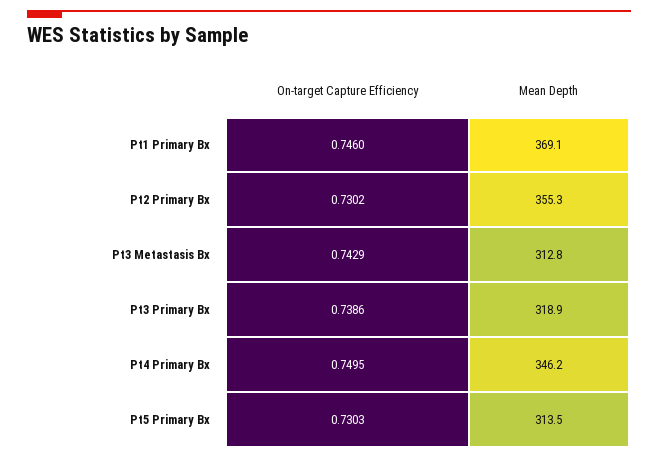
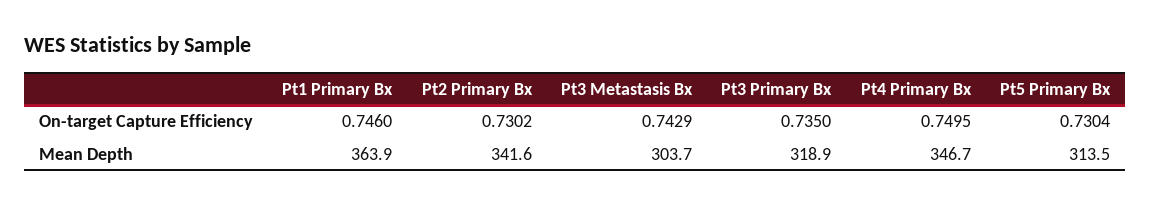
Mean Depth, Pt1 Primary Bx: 369.1 -> 363.9
Mean Depth, Pt2 Primary Bx: 355.3 -> 341.6
Mean Depth, Pt3 Metastasis Bx: 312.8 -> 303.7
On-target Capture Efficiency, Pt3 Primary Bx: 0.7386 -> 0.735
Mean Depth, Pt4 Primary Bx: 346.2 -> 346.7
On-target Capture Efficiency, Pt5 Primary Bx: 0.7303 -> 0.7304

